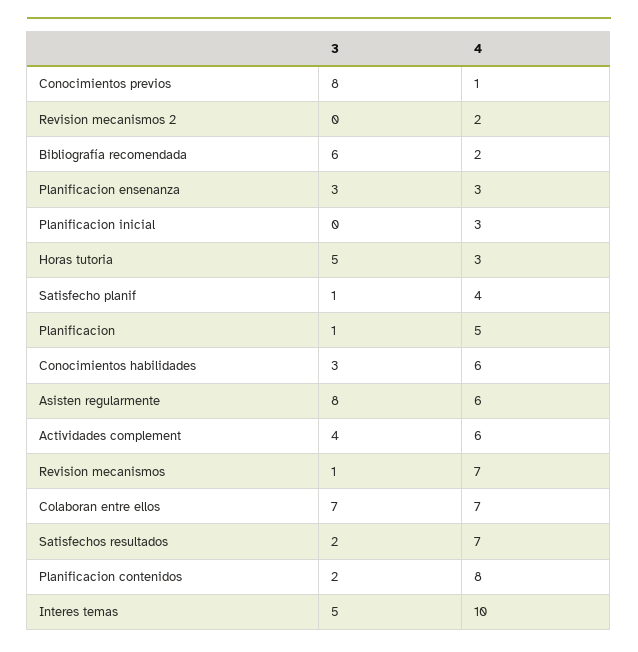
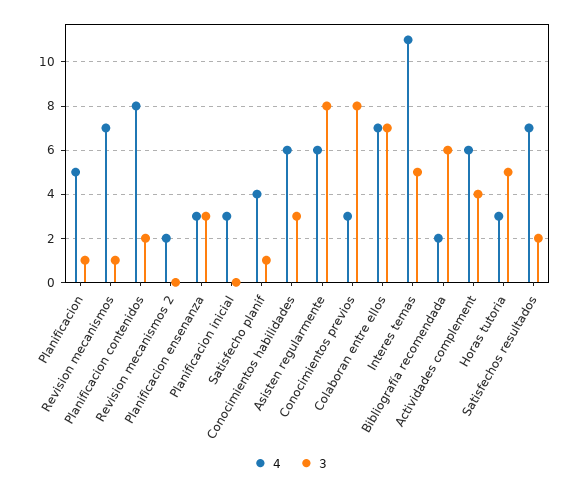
4, Conocimientos previos: 1 -> 3
4, Interes temas: 10 -> 11

